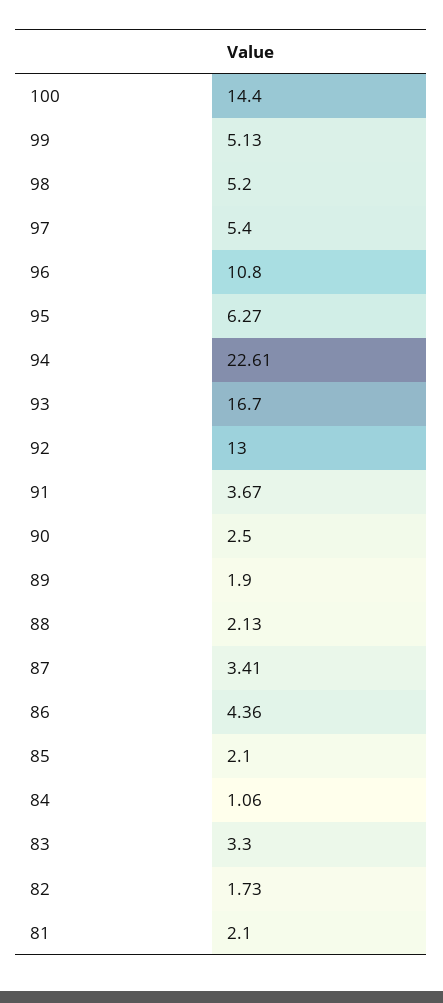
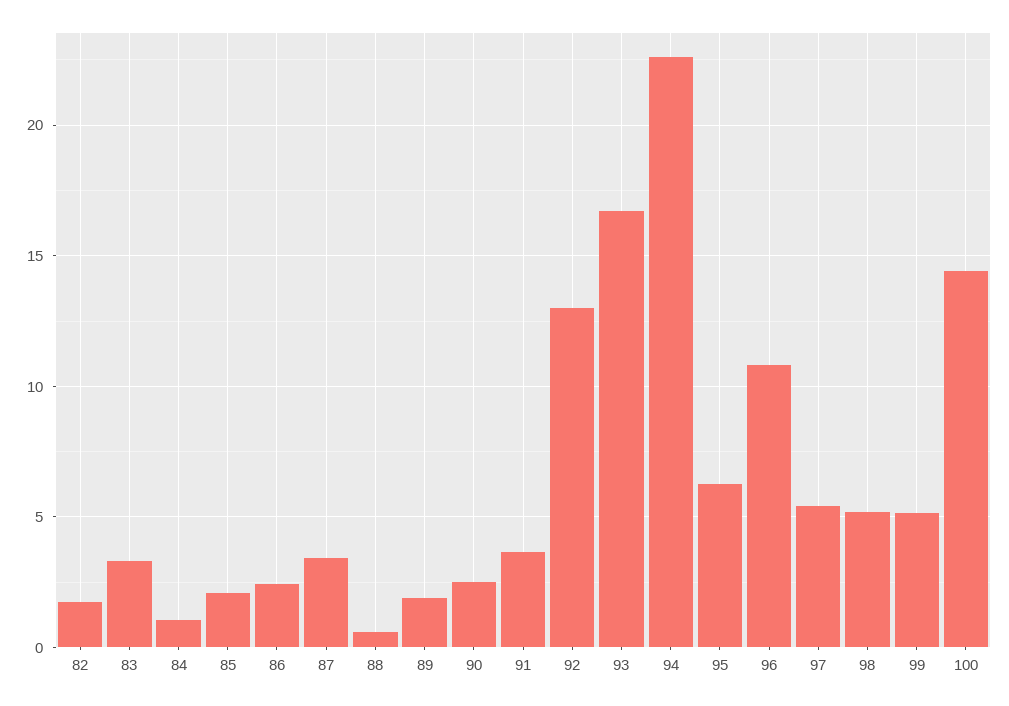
88: 2.13 -> 0.5
86: 4.36 -> 2.5
81: 2.1 -> none

